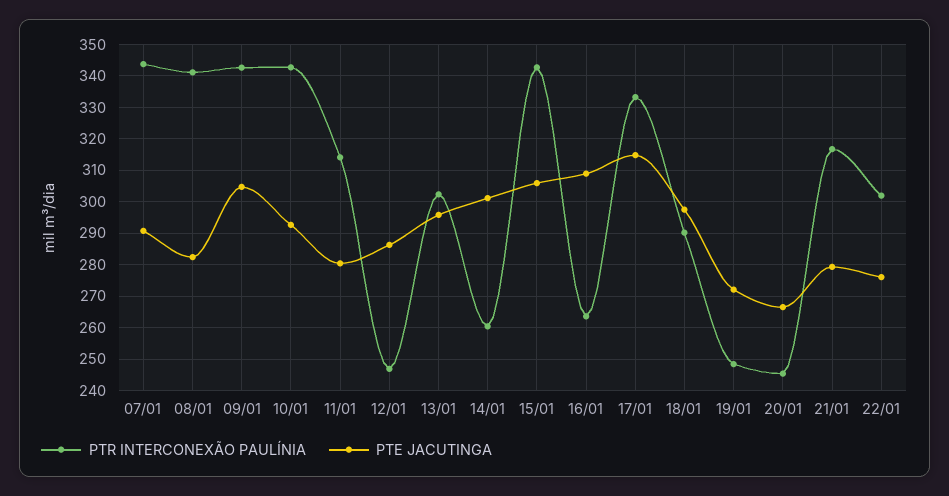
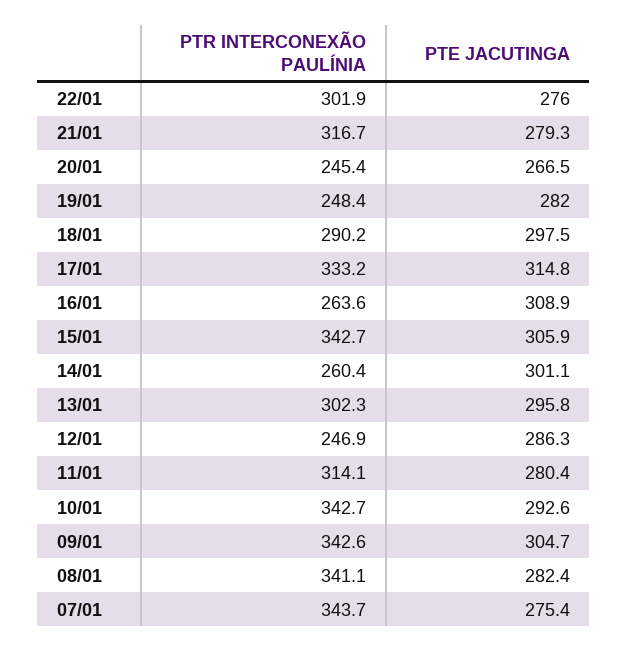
PTE JACUTINGA, 07/01: 290 -> 275.4
PTE JACUTINGA, 19/01: 272 -> 282

